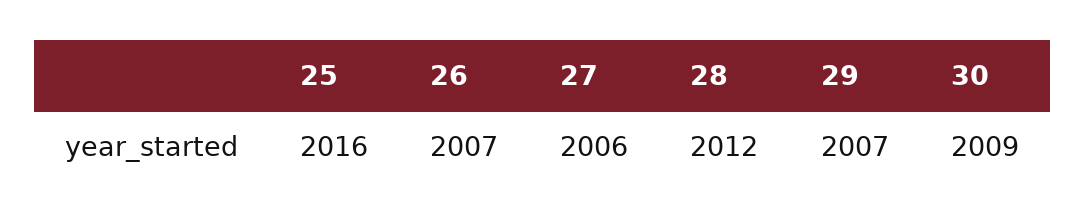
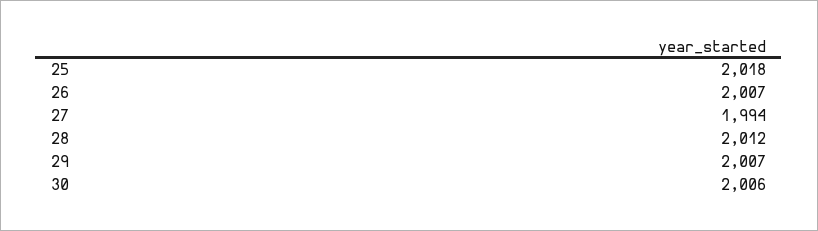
25: 2016 -> 2018
27: 2006 -> 1994
30: 2009 -> 2006

